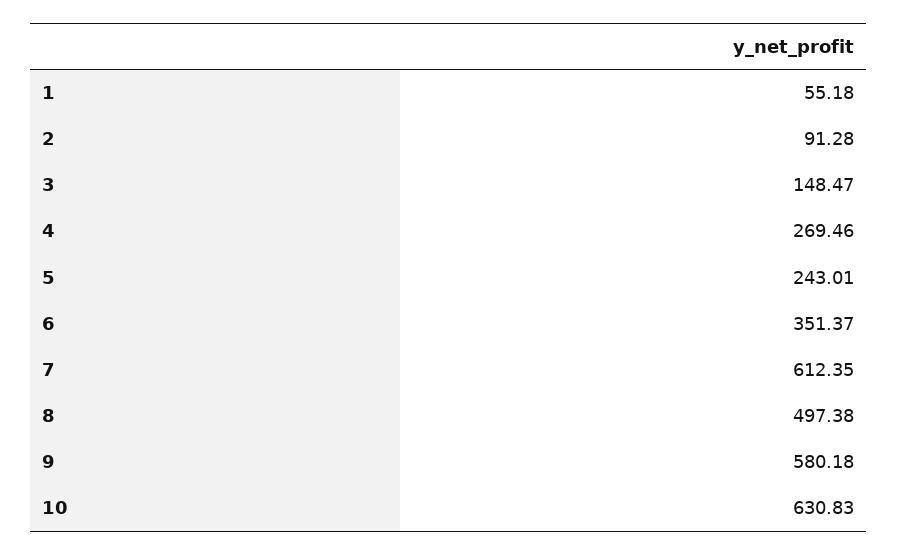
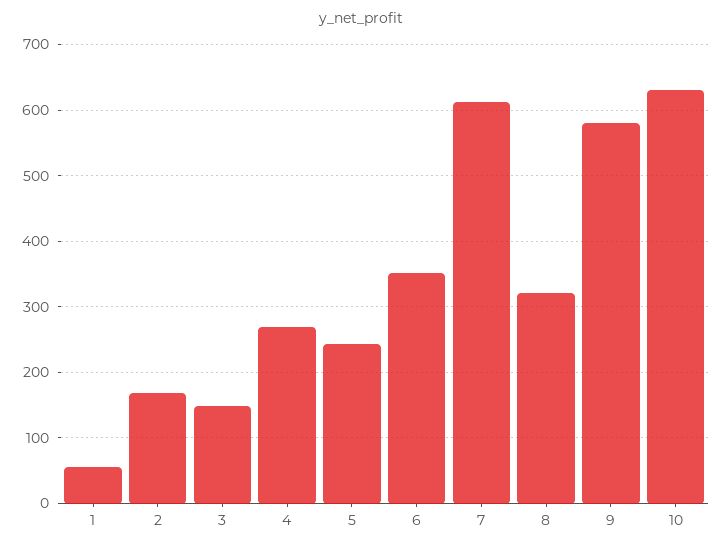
2: 91.28 -> 170
8: 497.38 -> 320

